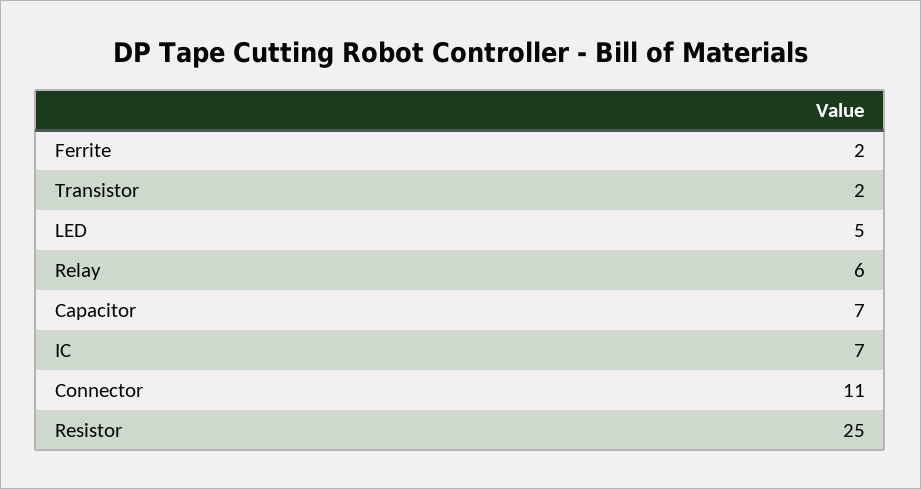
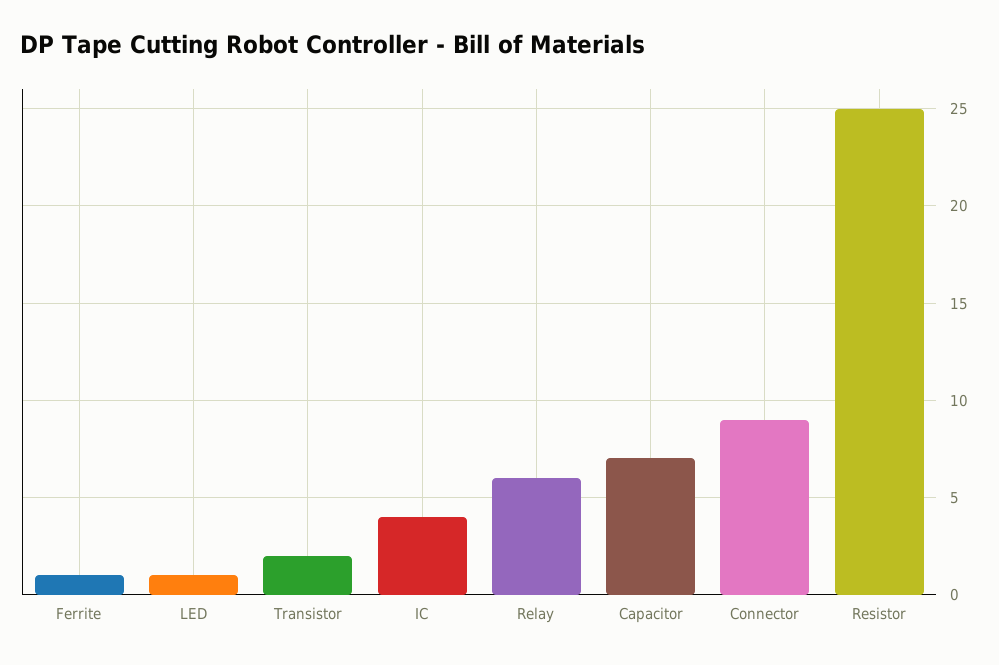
Ferrite: 2 -> 1
LED: 5 -> 1
IC: 7 -> 4
Connector: 11 -> 9

